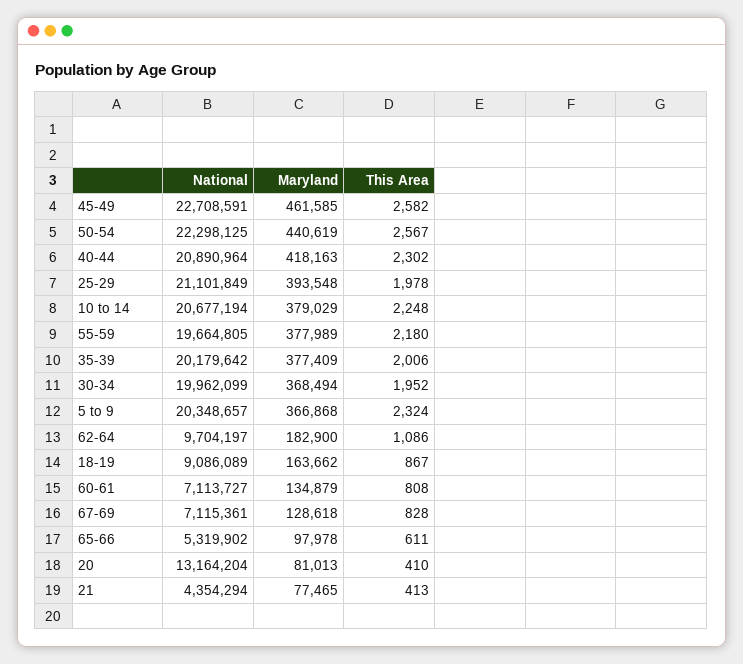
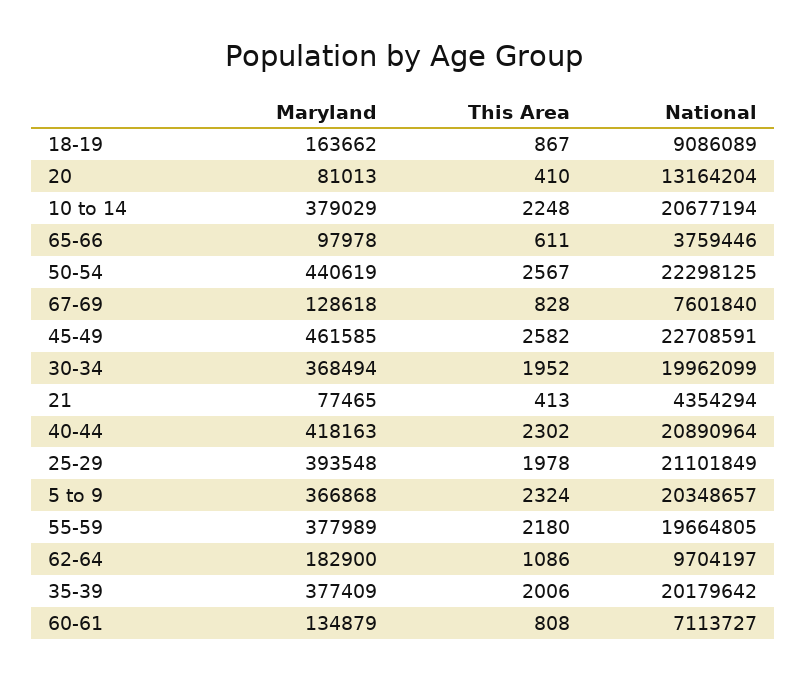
National, 67-69: 7115361 -> 7601840
National, 65-66: 5319902 -> 3759446

